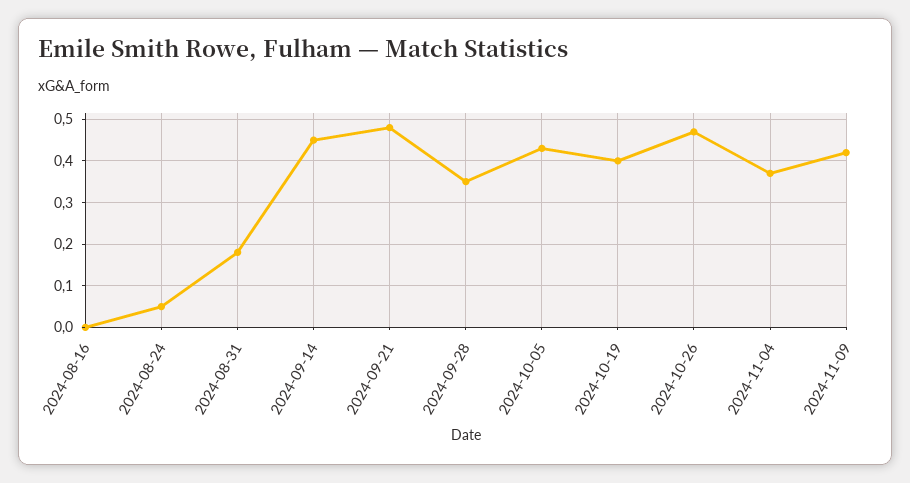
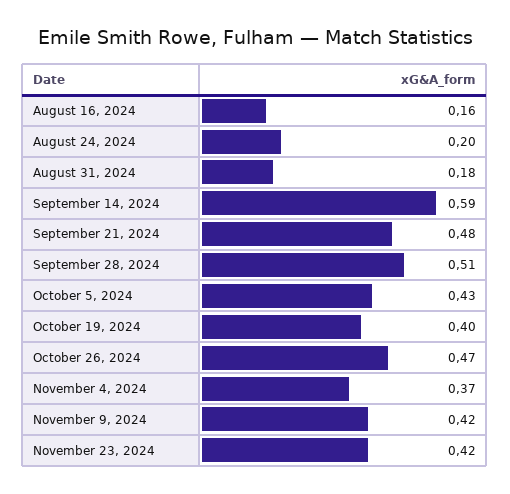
2024-08-16: 0 -> 0.16
2024-08-24: 0.05 -> 0.2
2024-09-14: 0.45 -> 0.59
2024-09-28: 0.35 -> 0.51
November 23, 2024: none -> 0.42

